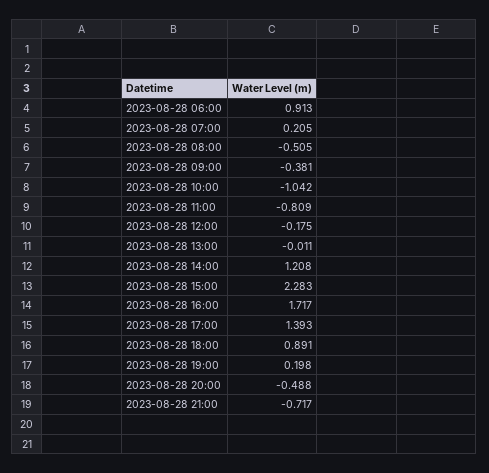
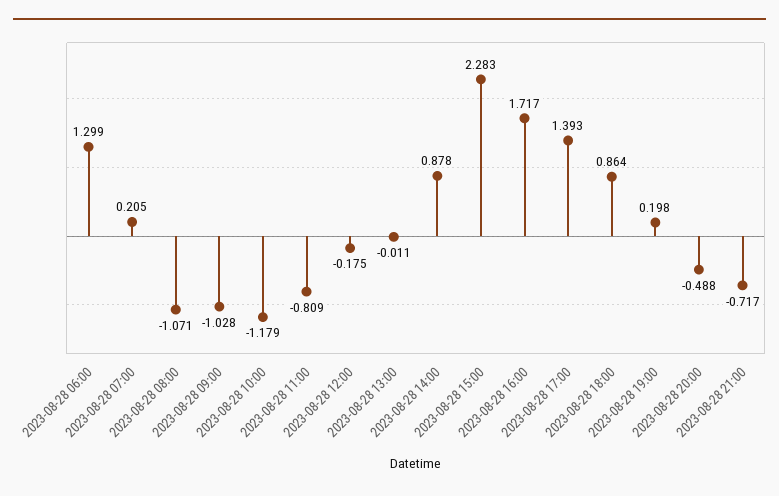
2023-08-28 06:00: 0.913 -> 1.299
2023-08-28 08:00: -0.505 -> -1.071
2023-08-28 09:00: -0.381 -> -1.028
2023-08-28 10:00: -1.042 -> -1.179
2023-08-28 14:00: 1.208 -> 0.878
2023-08-28 18:00: 0.891 -> 0.864

